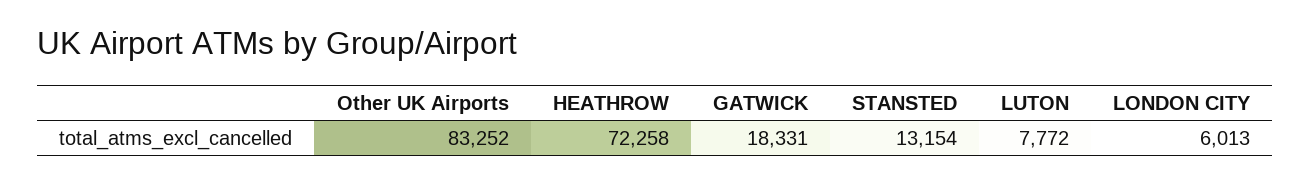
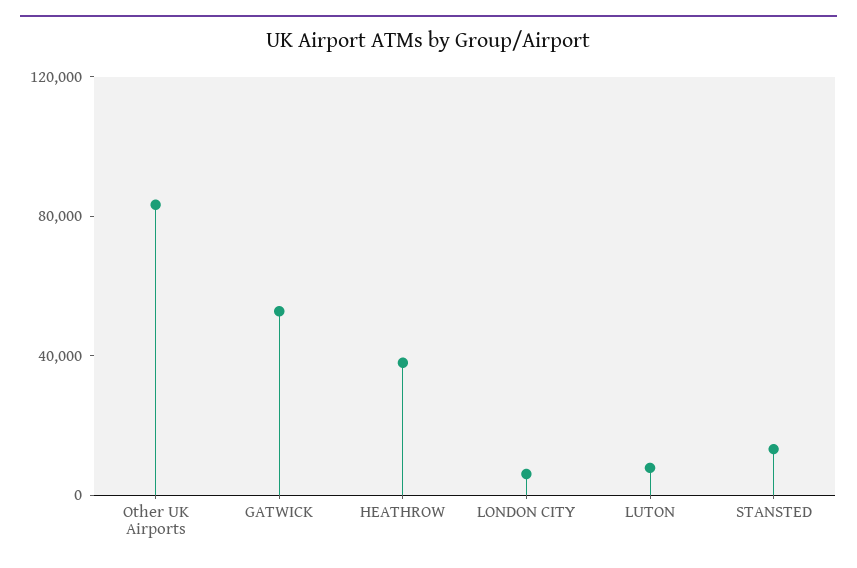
HEATHROW: 72258 -> 40000
GATWICK: 18331 -> 50000

